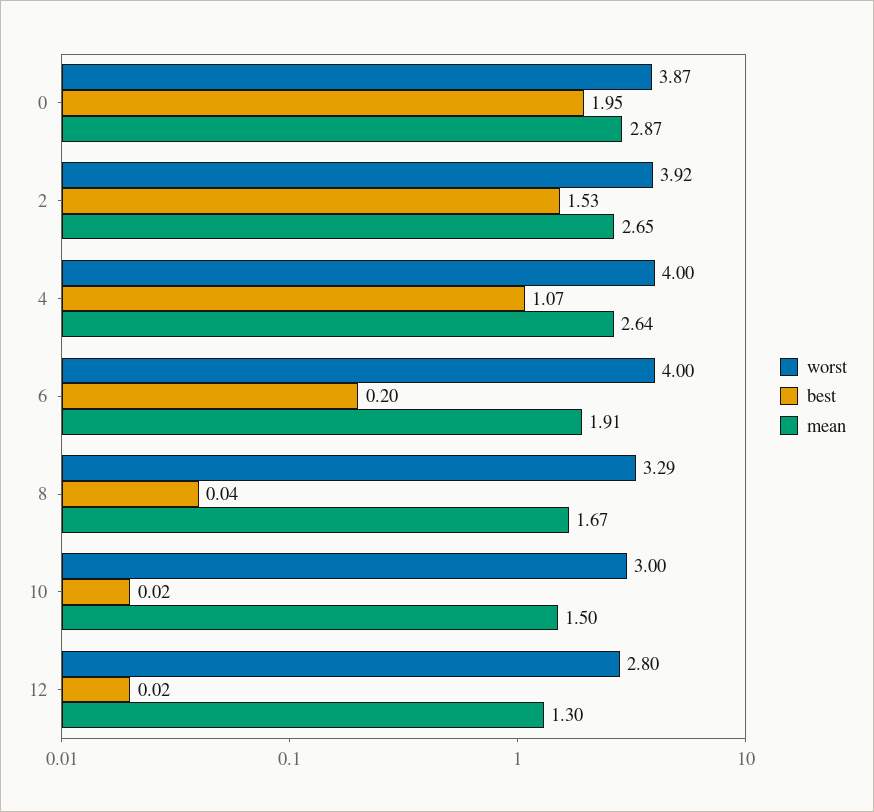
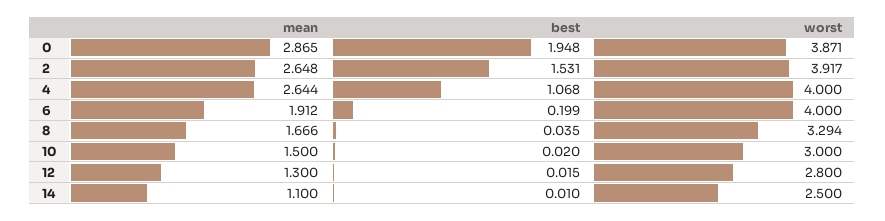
mean, 14: none -> 1.1
best, 14: none -> 0.01
worst, 14: none -> 2.5

